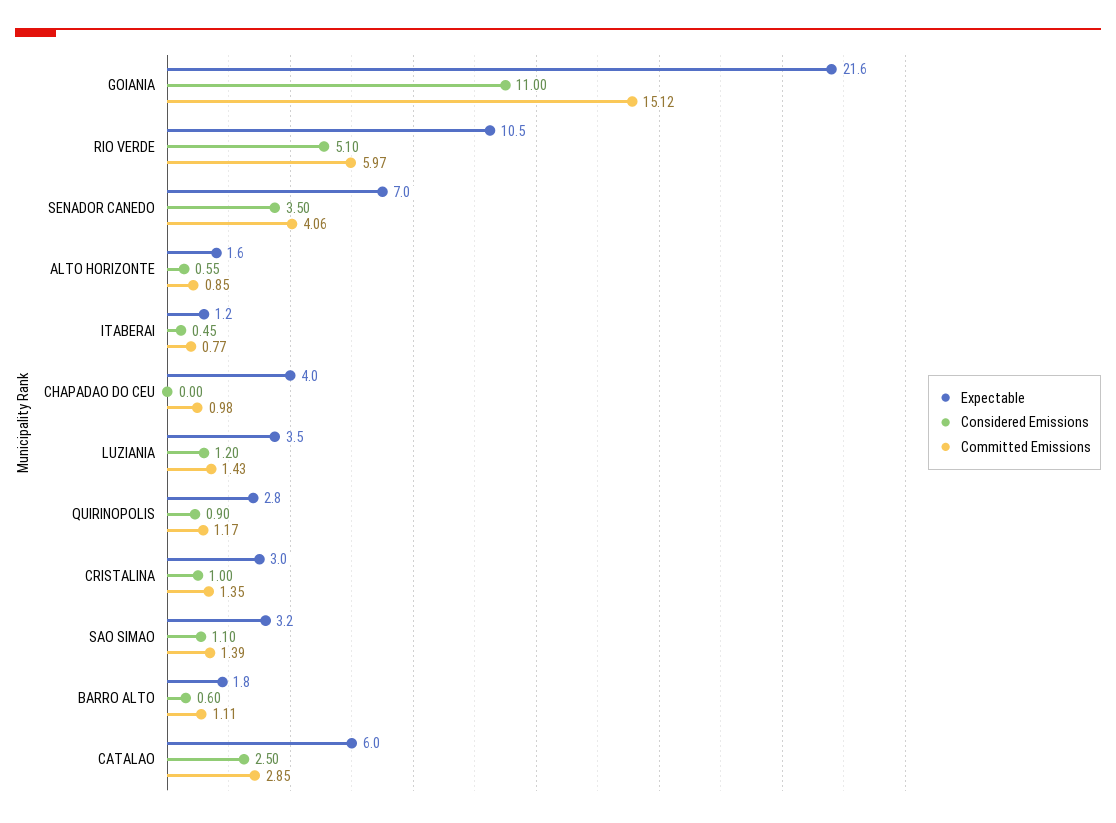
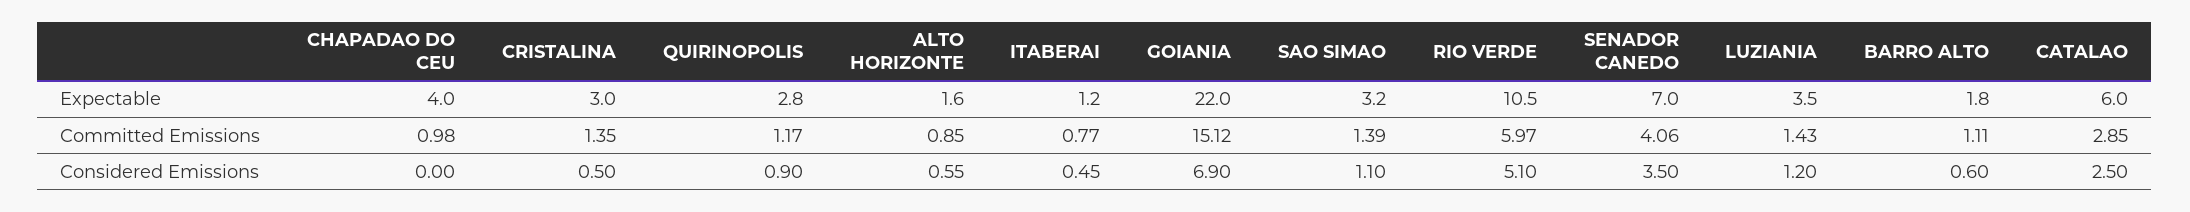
Expectable, GOIANIA: 21.6 -> 22
Considered Emissions, GOIANIA: 11 -> 6.9
Considered Emissions, CRISTALINA: 1 -> 0.5

